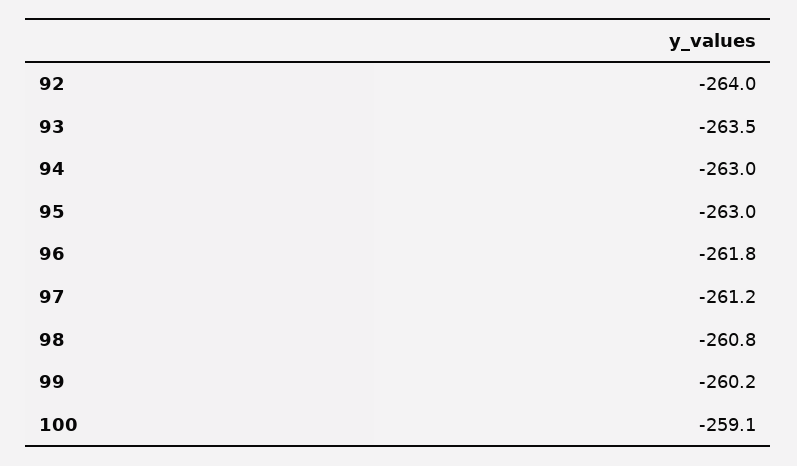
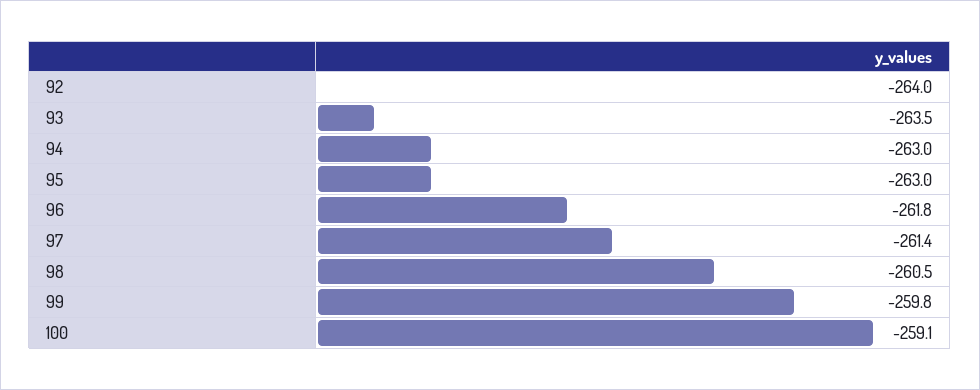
97: -261.2 -> -261.4
98: -260.8 -> -260.5
99: -260.2 -> -259.8

